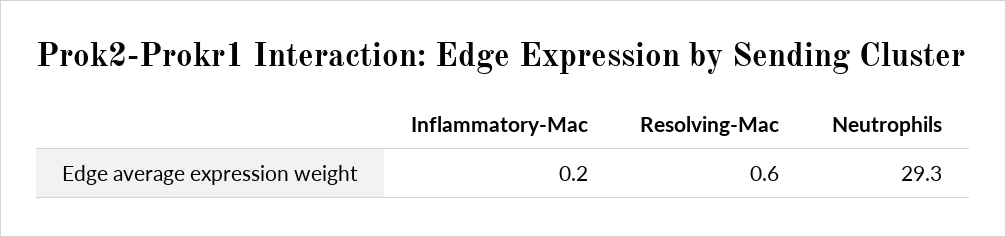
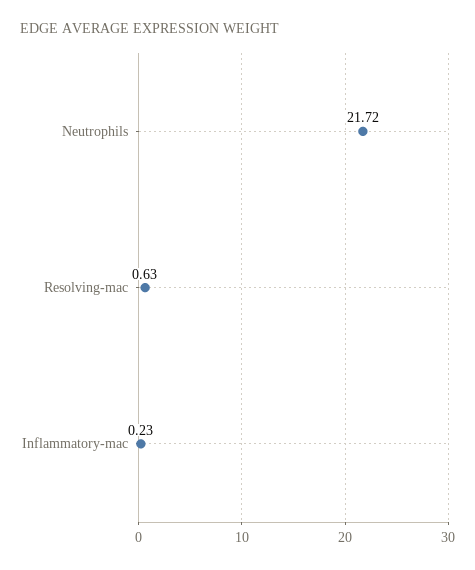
Neutrophils: 29.3 -> 21.72

